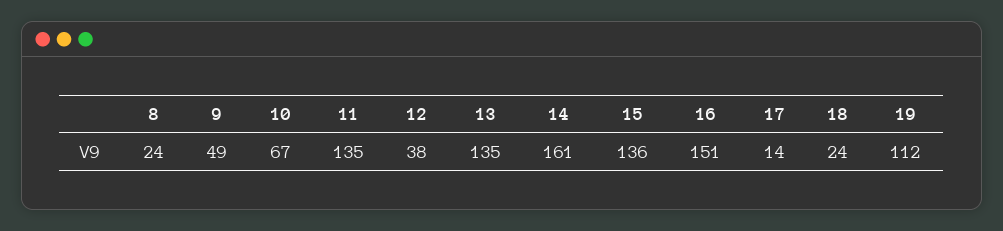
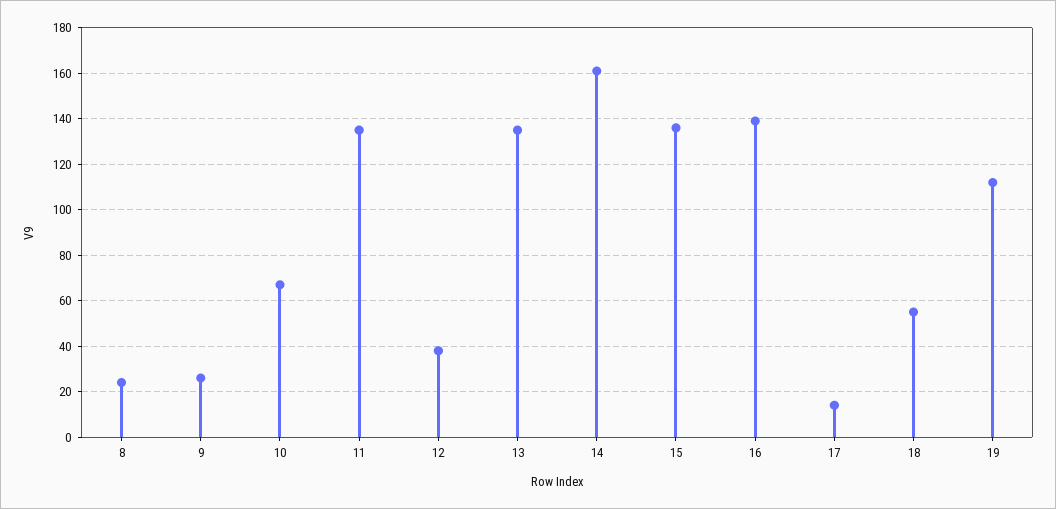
9: 49 -> 25
16: 151 -> 140
18: 24 -> 55

